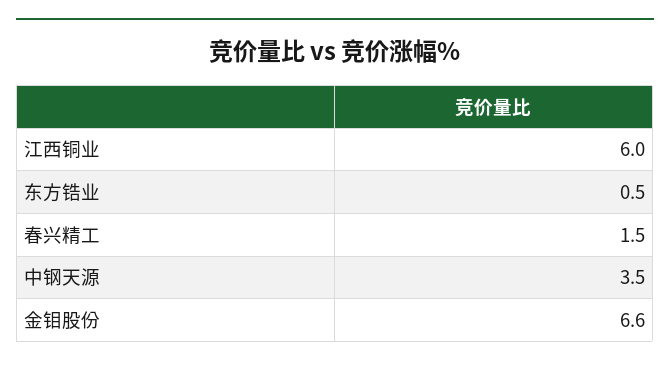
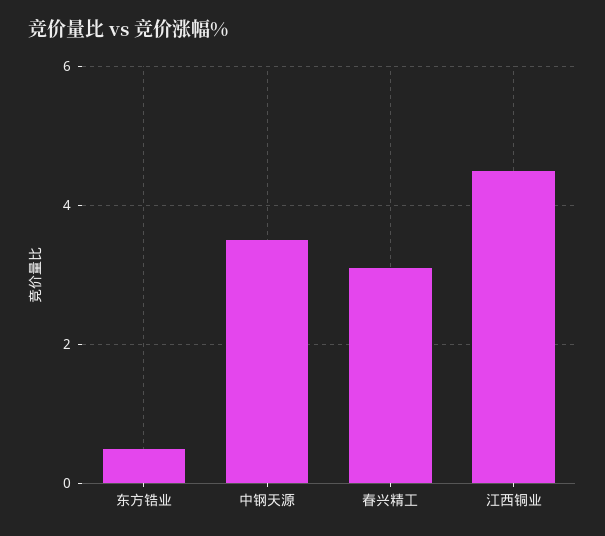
江西铜业: 6 -> 4.5
春兴精工: 1.5 -> 3
金钼股份: 6.6 -> none

